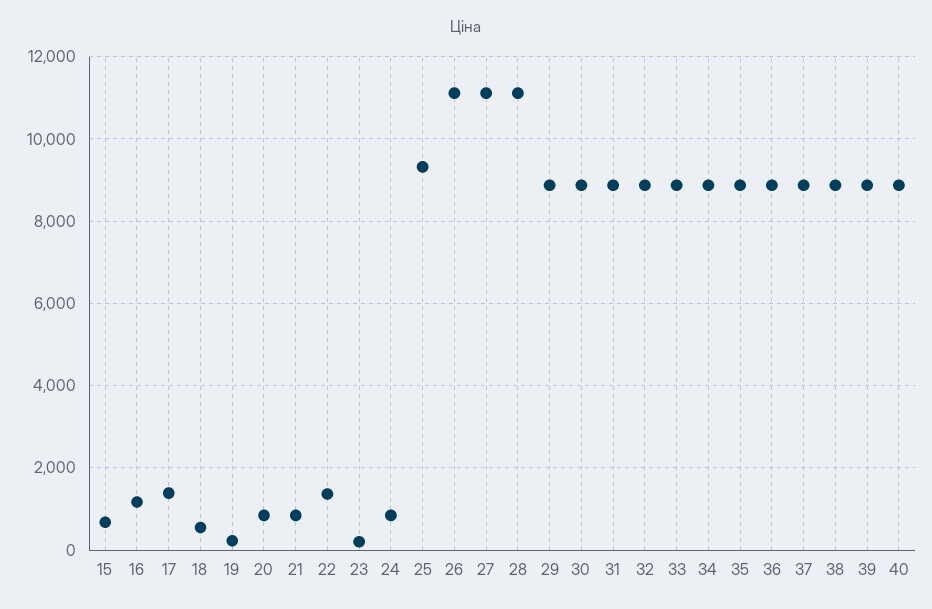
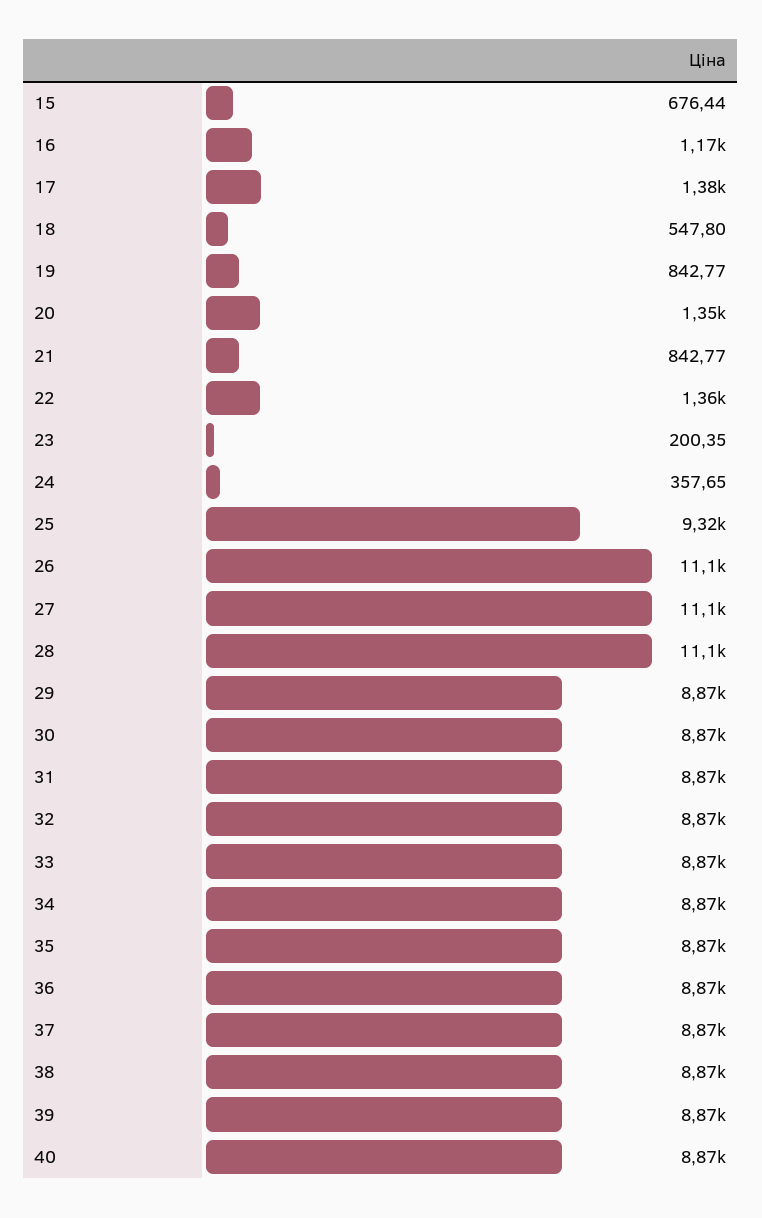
19: 200 -> 842.77
20: 800 -> 1350
24: 800 -> 357.65

